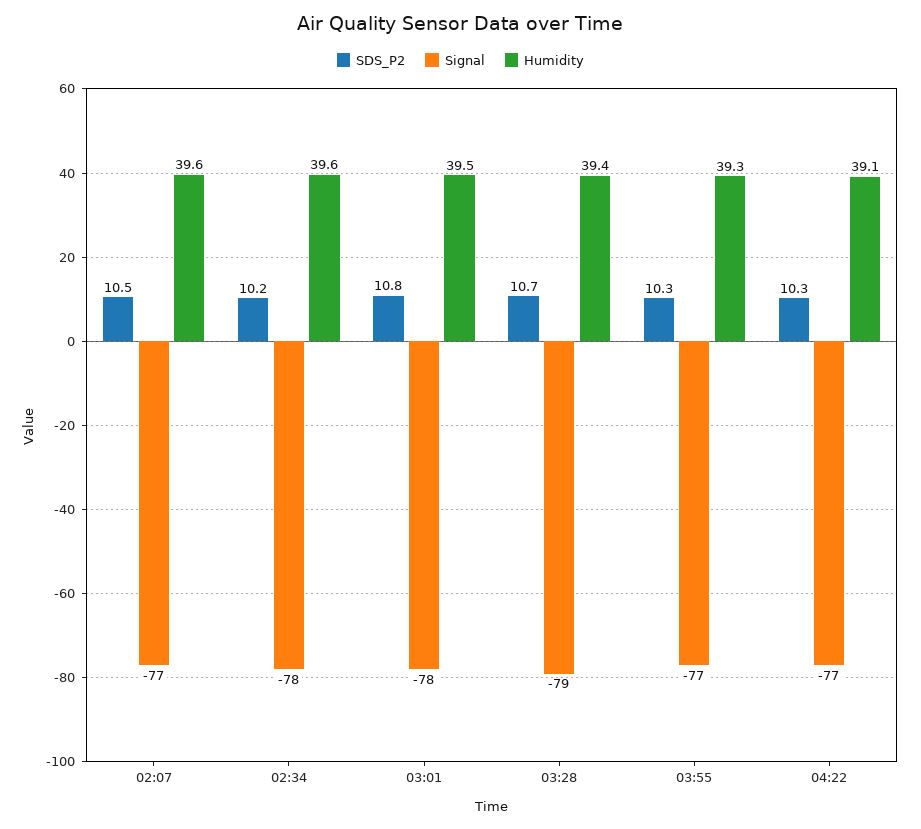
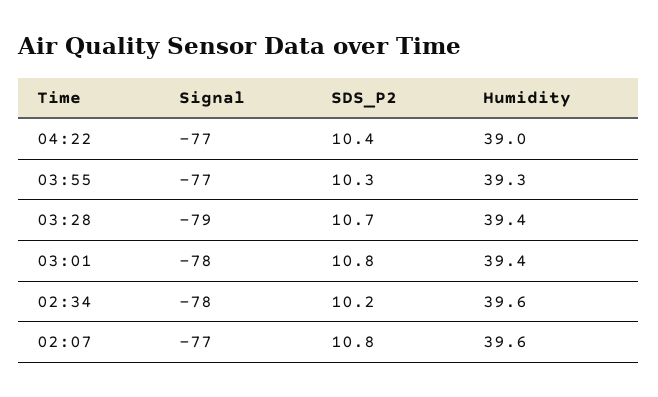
SDS_P2, 02:07: 10.5 -> 10.8
Humidity, 03:01: 39.5 -> 39.4
SDS_P2, 04:22: 10.3 -> 10.4
Humidity, 04:22: 39.1 -> 39

